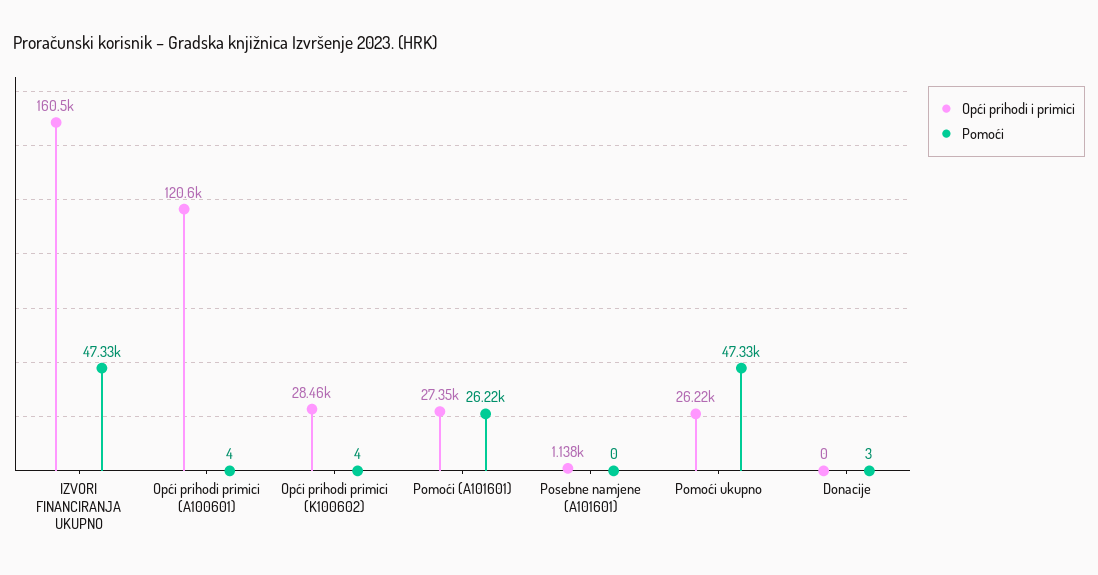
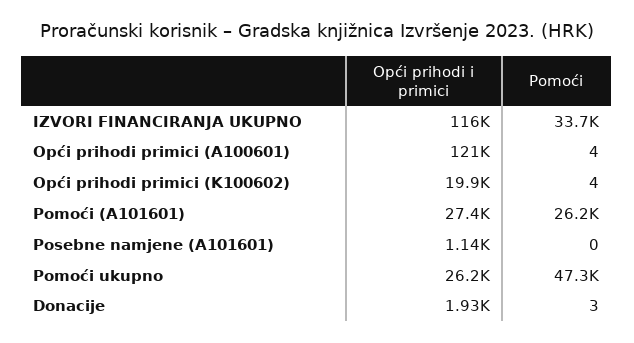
Opći prihodi i primici, IZVORI FINANCIRANJA UKUPNO: 160500 -> 116000
Pomoći, IZVORI FINANCIRANJA UKUPNO: 47330 -> 33700
Opći prihodi i primici, Opći prihodi primici (K100602): 28460 -> 19900
Opći prihodi i primici, Donacije: 0 -> 1930

